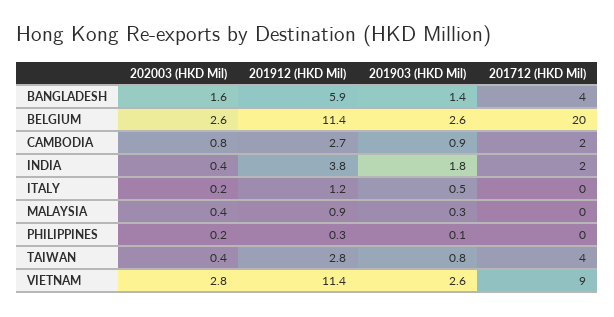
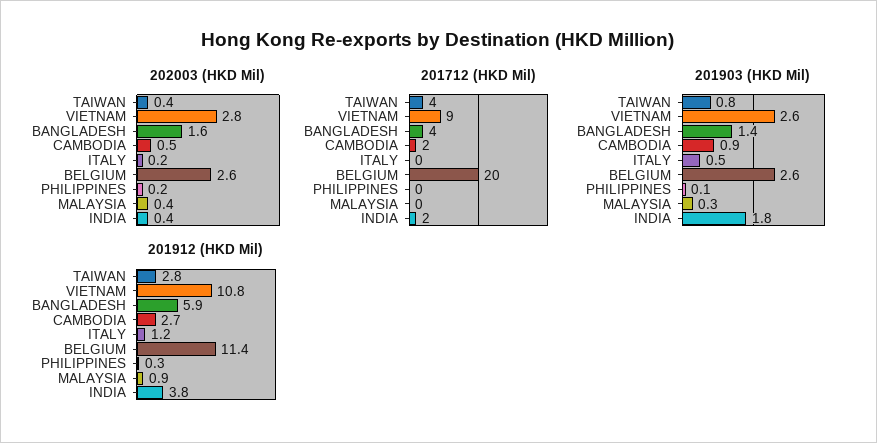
202003 (HKD Mil), CAMBODIA: 0.8 -> 0.5
201912 (HKD Mil), VIETNAM: 11.4 -> 10.8

